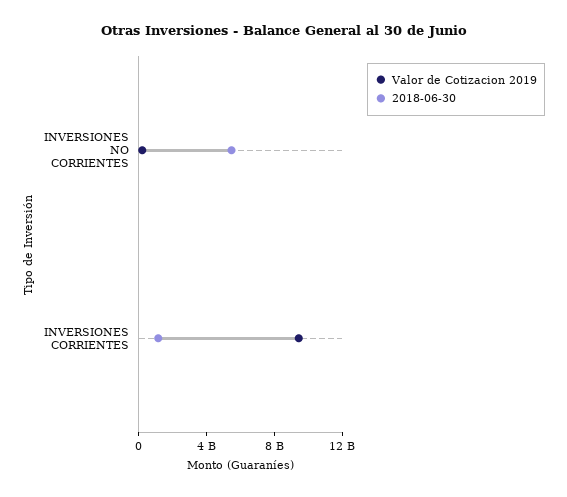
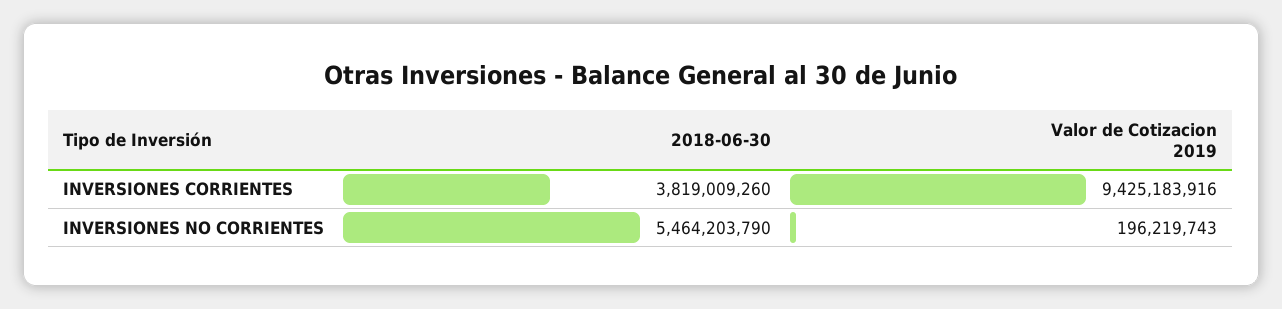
2018-06-30, INVERSIONES CORRIENTES: 1000000000 -> 3819009260

